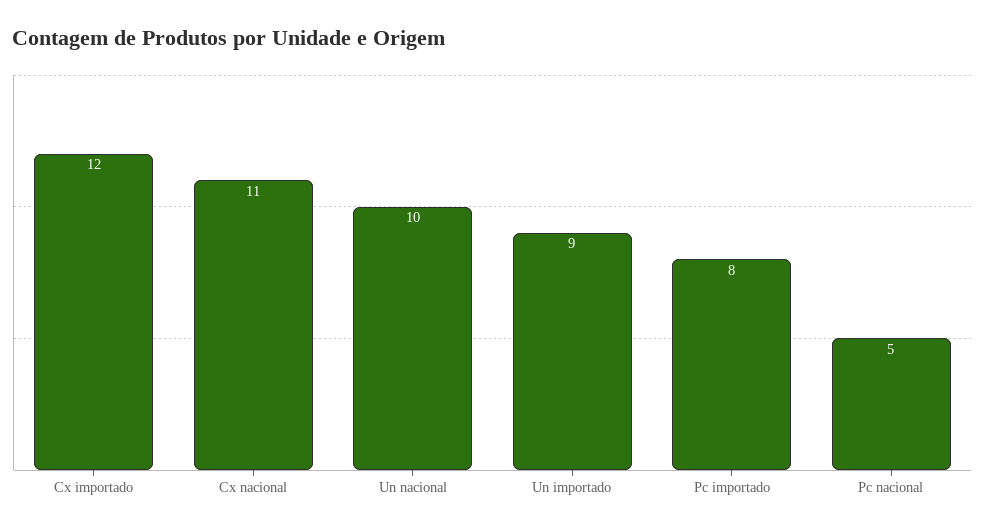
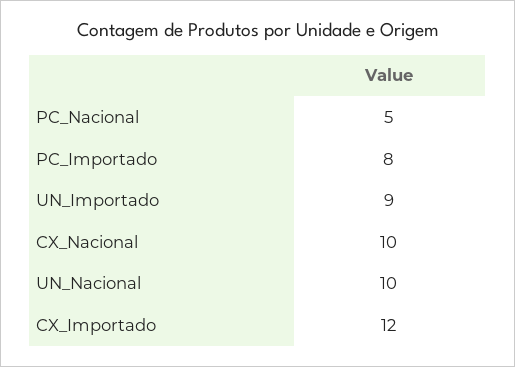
Cx nacional: 11 -> 10

